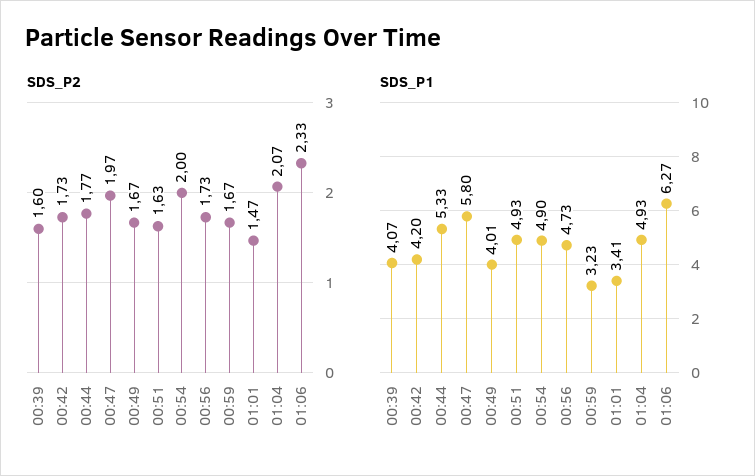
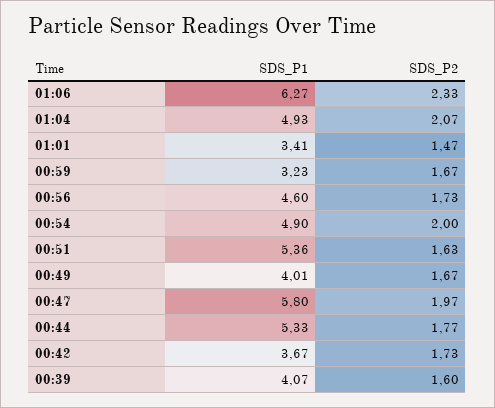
SDS_P1, 00:42: 4.2 -> 3.67
SDS_P1, 00:51: 4.93 -> 5.36
SDS_P1, 00:56: 4.73 -> 4.6

